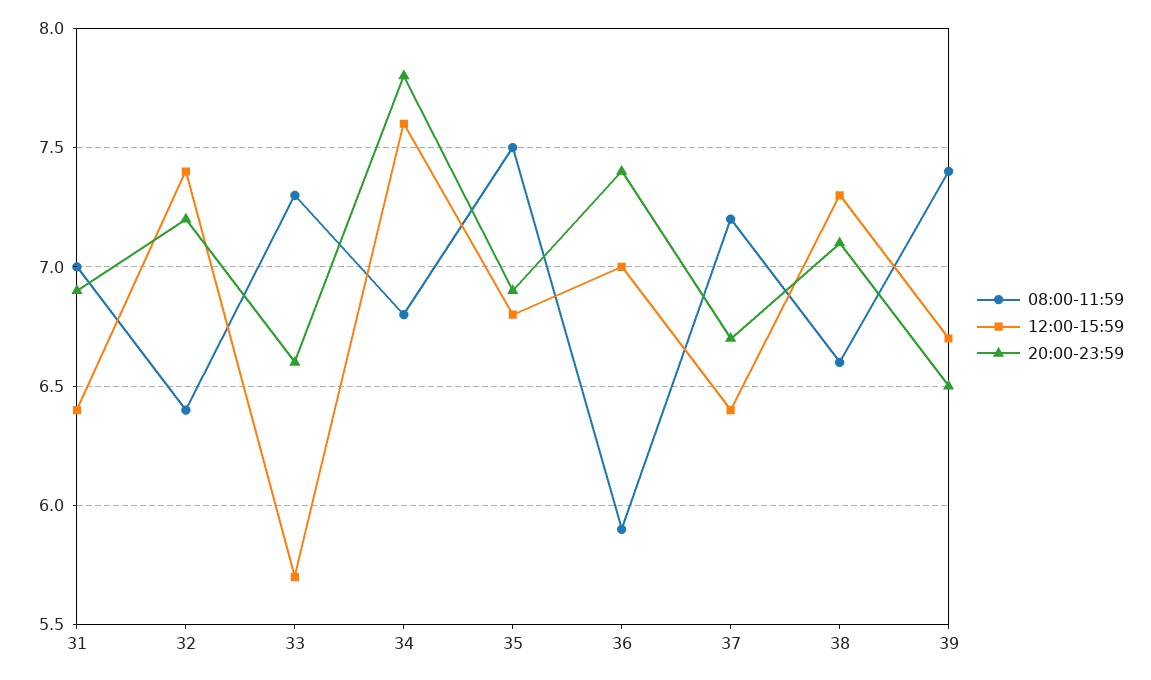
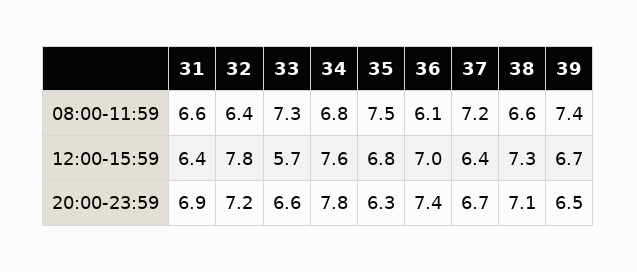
08:00-11:59, 31: 7 -> 6.6
12:00-15:59, 32: 7.4 -> 7.8
20:00-23:59, 35: 6.9 -> 6.3
08:00-11:59, 36: 5.9 -> 6.1

